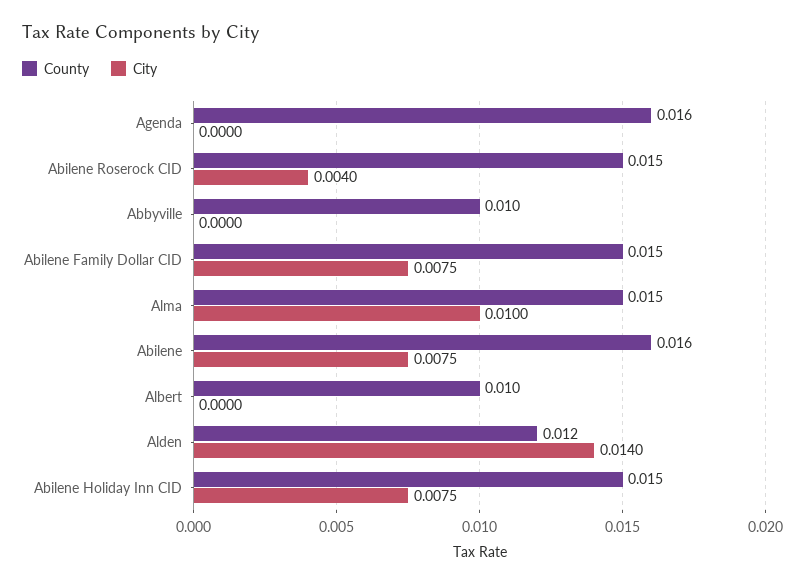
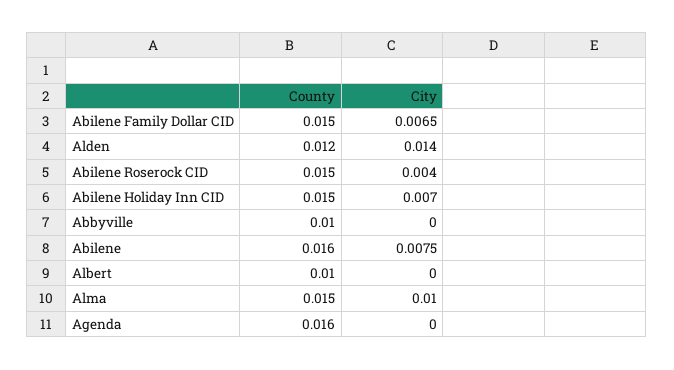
City, Abilene Family Dollar CID: 0.0075 -> 0.0065
City, Abilene Holiday Inn CID: 0.0075 -> 0.007

